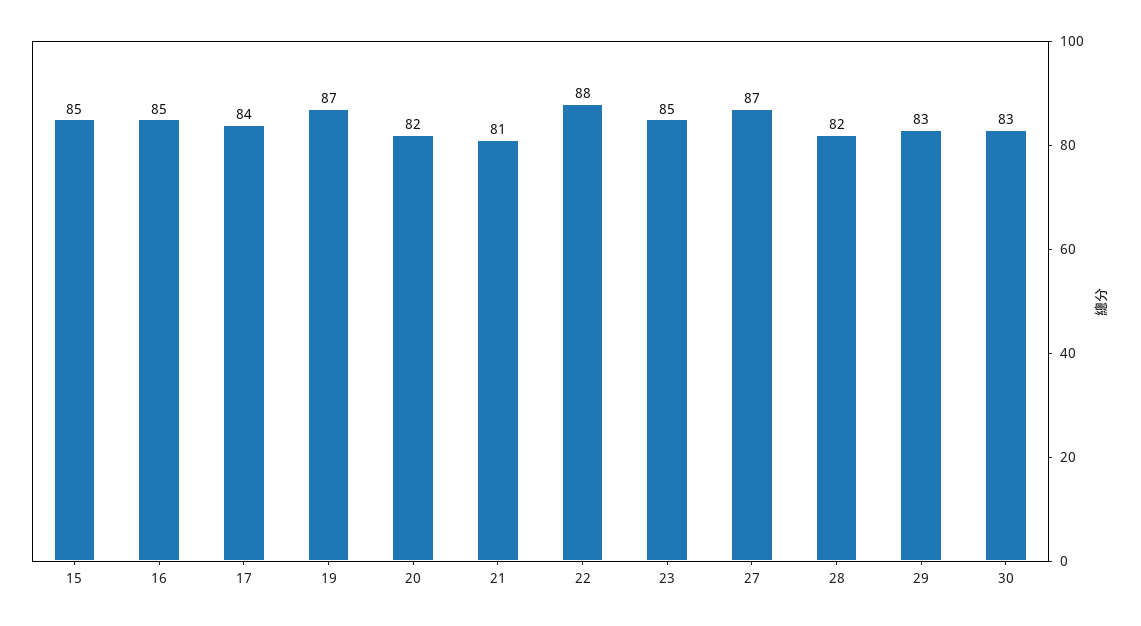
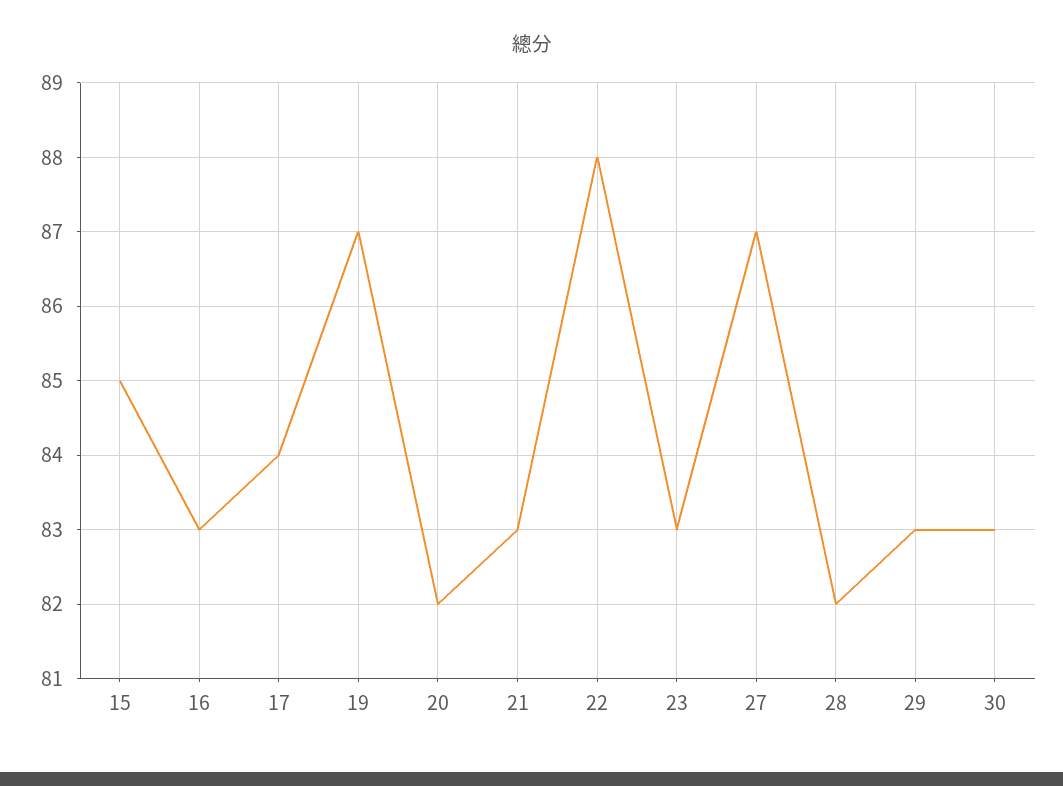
16: 85 -> 83
21: 81 -> 83
23: 85 -> 83

